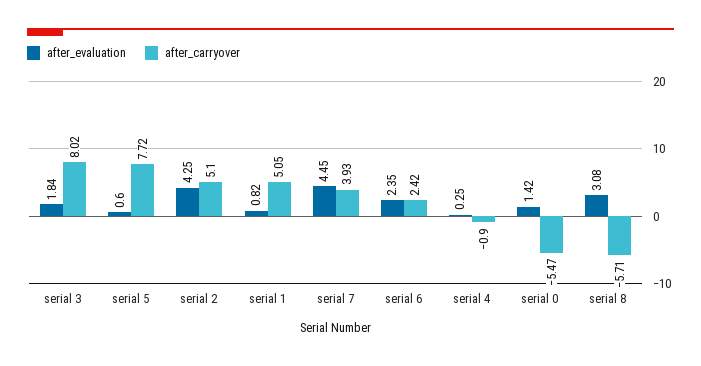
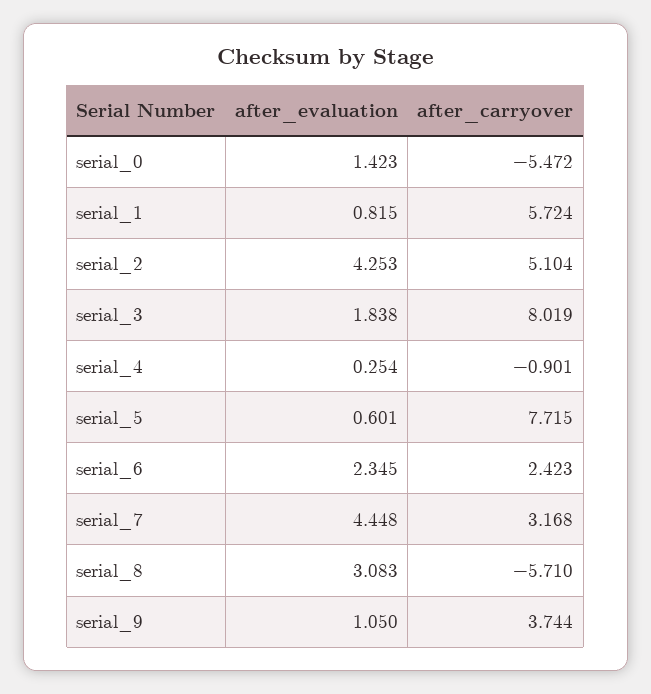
after_carryover, serial 1: 5.05 -> 5.724
after_carryover, serial 7: 3.93 -> 3.168
after_evaluation, serial_9: none -> 1.05
after_carryover, serial_9: none -> 3.744

